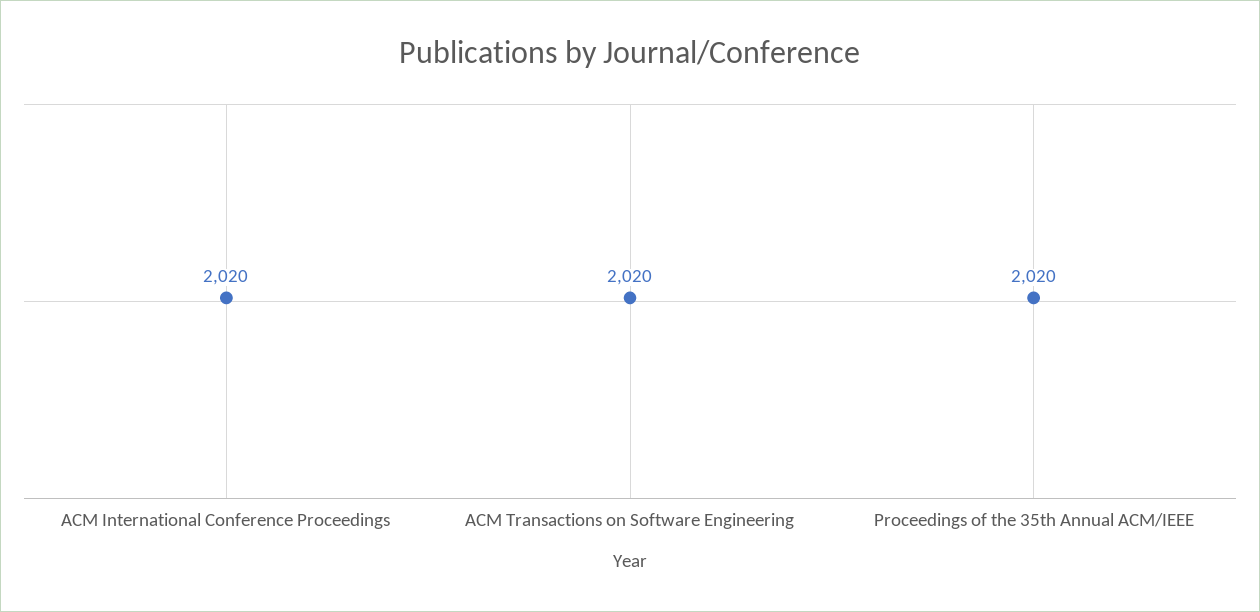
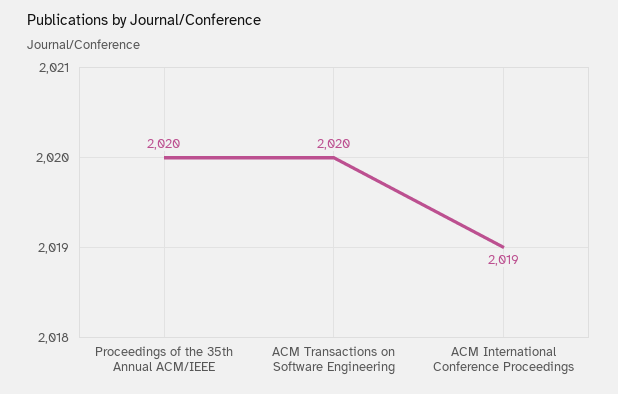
ACM International Conference Proceedings: 2020 -> 2019

